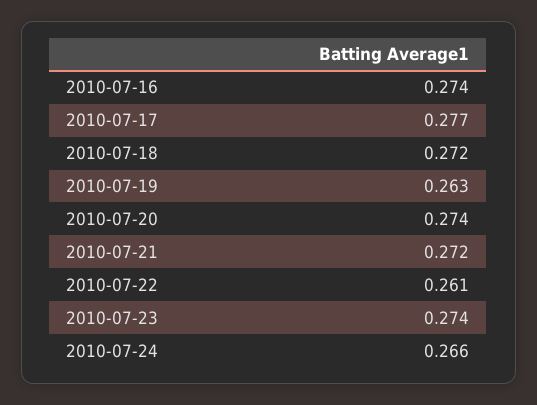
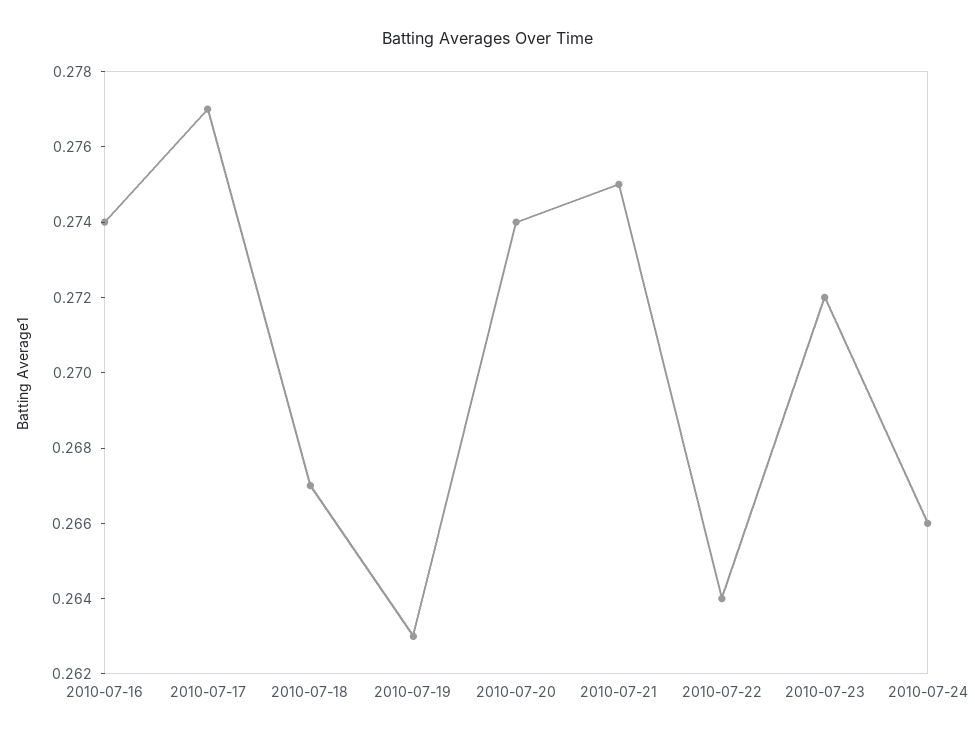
2010-07-18: 0.272 -> 0.267
2010-07-21: 0.272 -> 0.275
2010-07-22: 0.261 -> 0.264
2010-07-23: 0.274 -> 0.272

